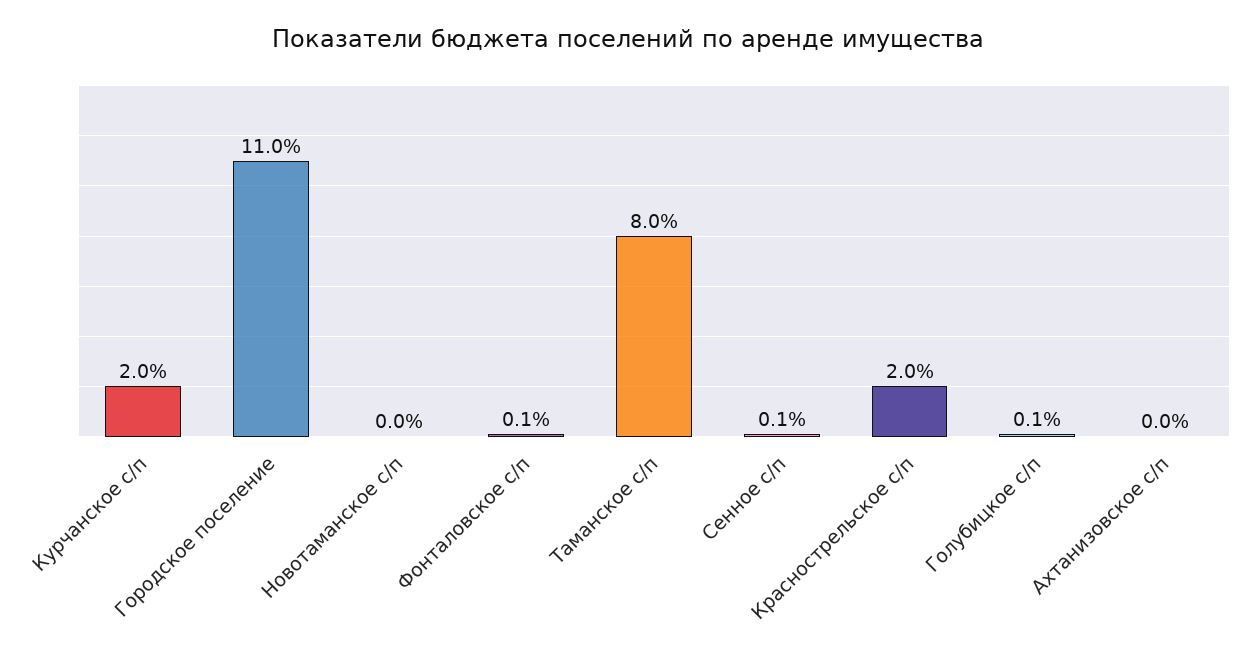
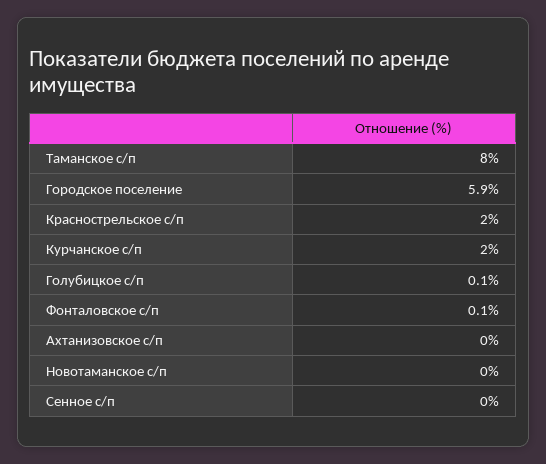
Городское поселение: 11 -> 5.9
Сенное с/п: 0.1 -> 0

